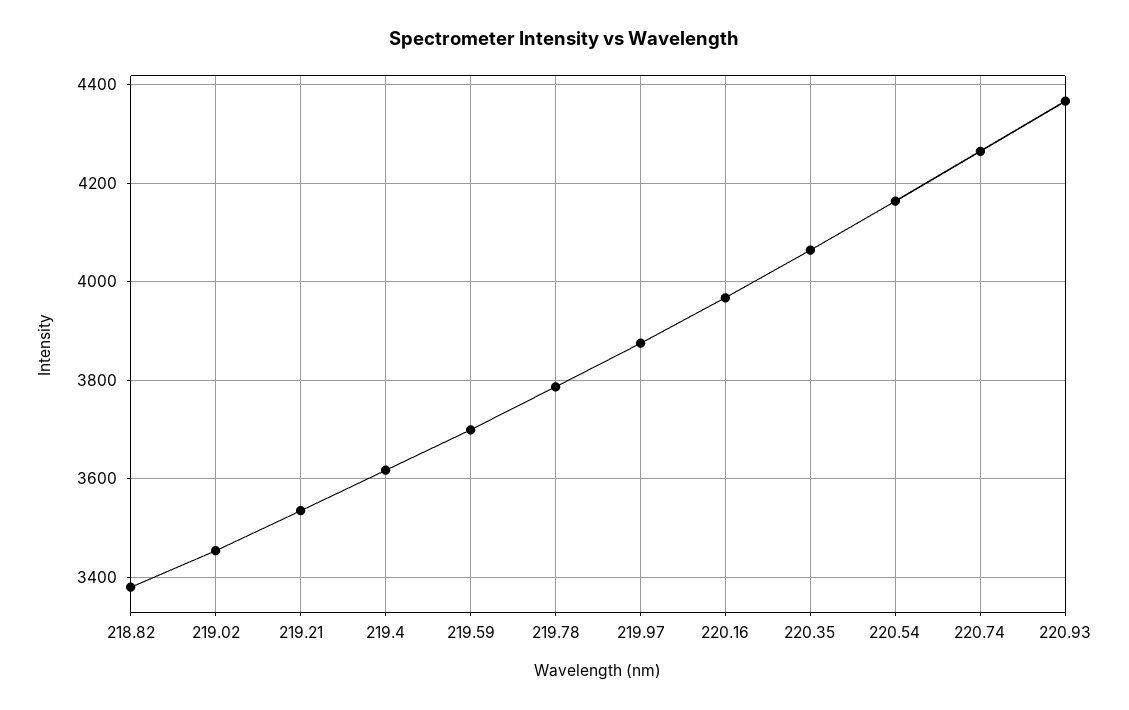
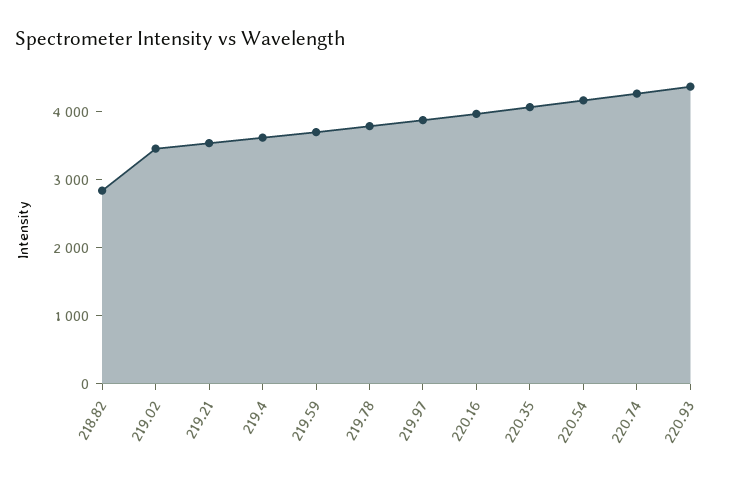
218.82: 3380 -> 2800

